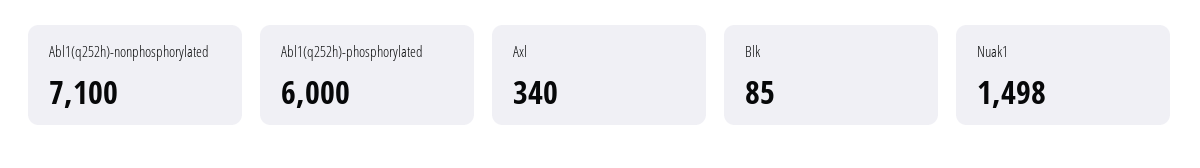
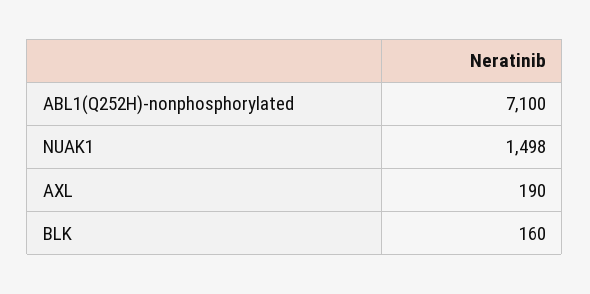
Abl1(q252h)-phosphorylated: 6000 -> none
Axl: 340 -> 190
Blk: 85 -> 160

